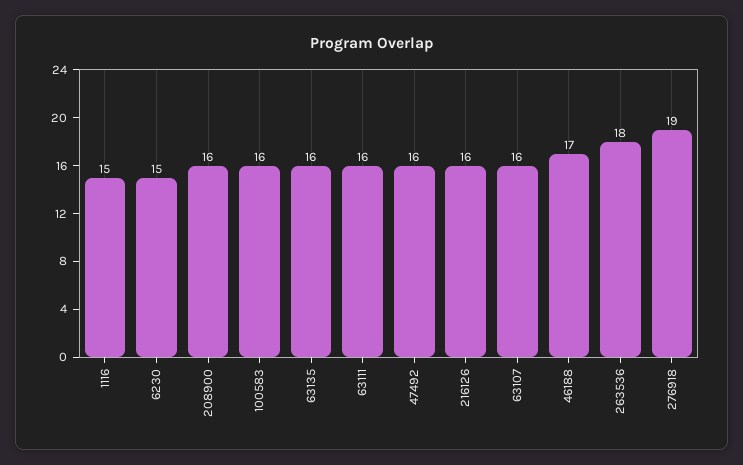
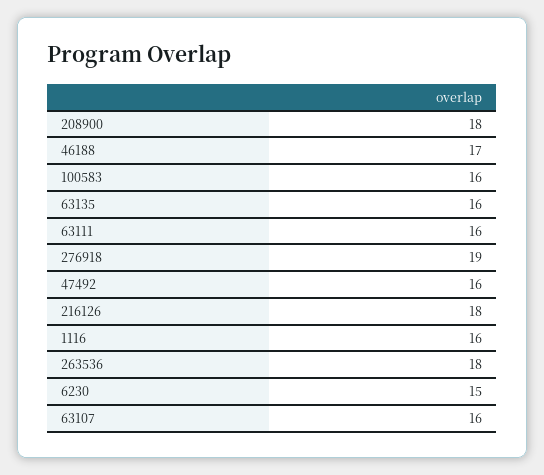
1116: 15 -> 16
208900: 16 -> 18
216126: 16 -> 18

